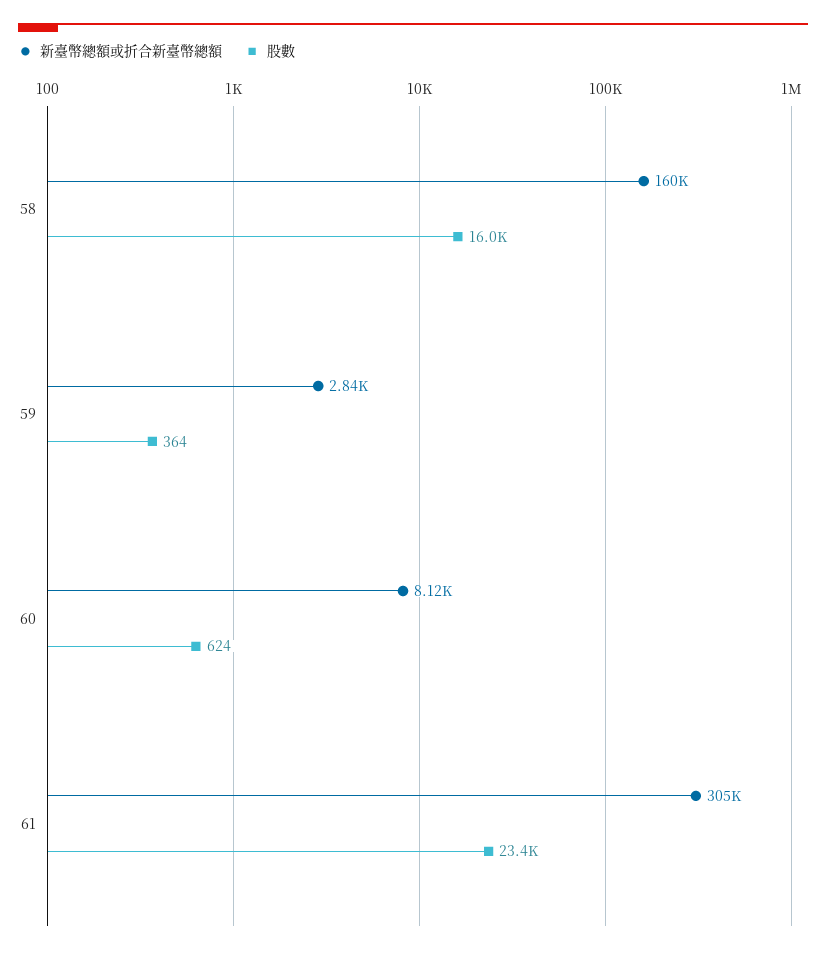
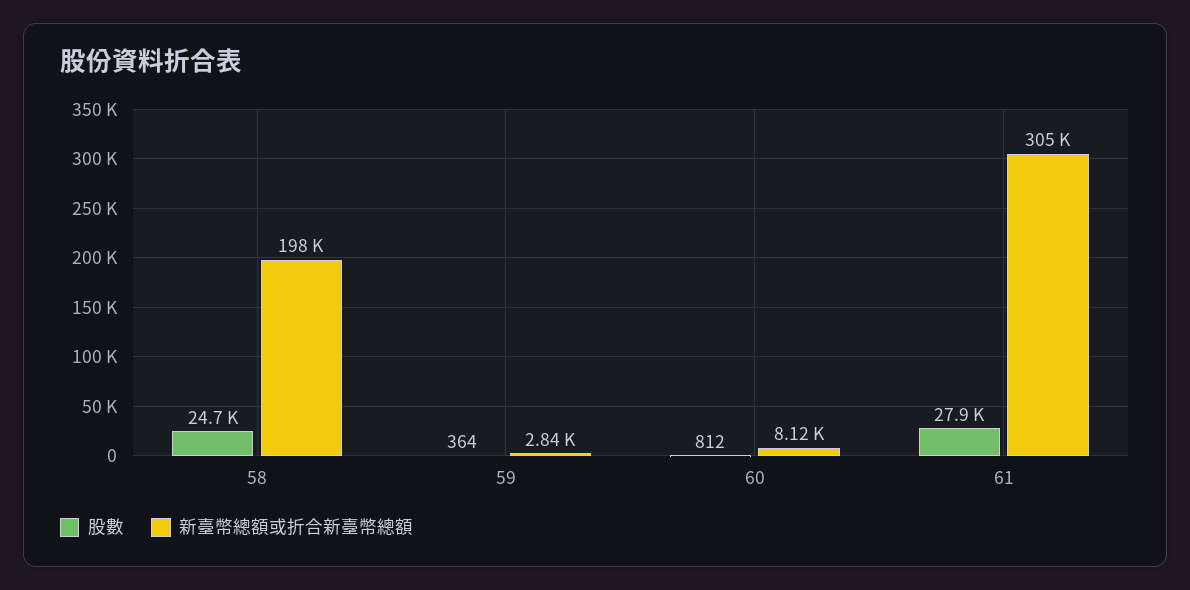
新臺幣總額或折合新臺幣總額, 58: 160000 -> 198000
股數, 58: 16000 -> 24700
股數, 60: 624 -> 812
股數, 61: 23400 -> 27900

